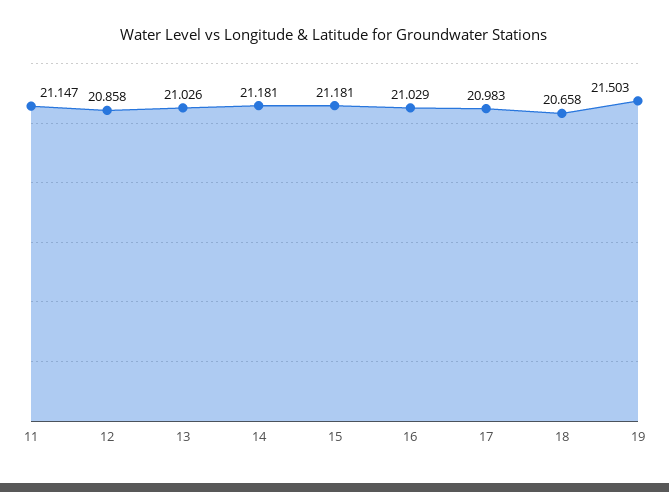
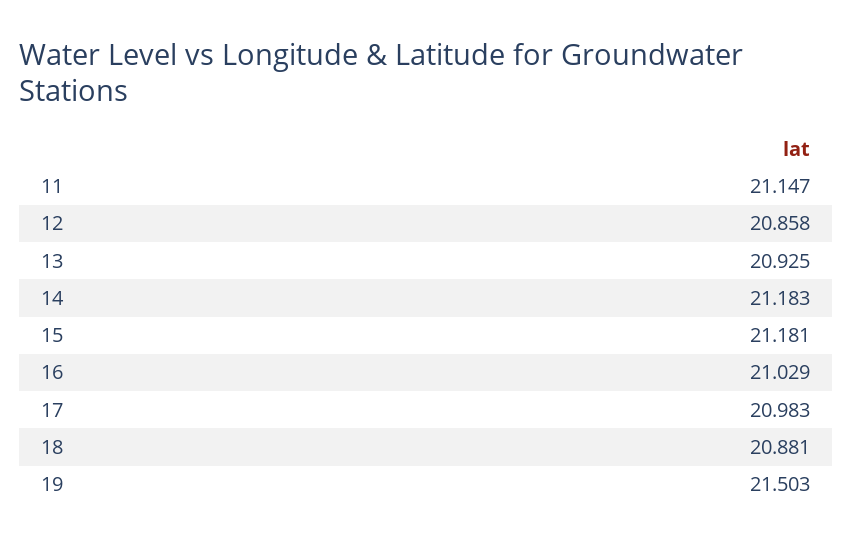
13: 21.026 -> 20.925
14: 21.181 -> 21.183
18: 20.658 -> 20.881

